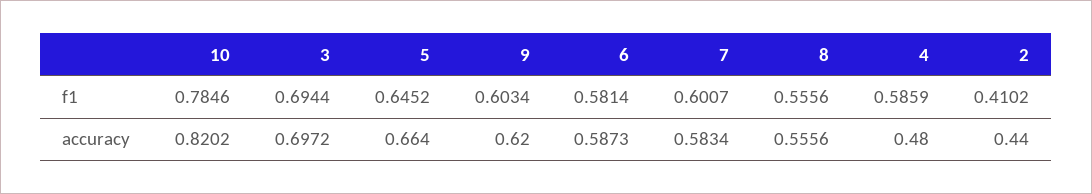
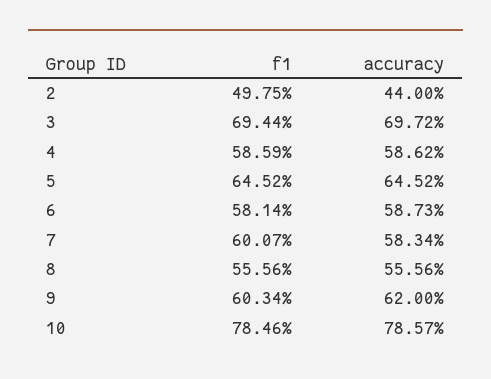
2, f1: 0.4102 -> 0.4975
10, accuracy: 0.8202 -> 0.7857
5, accuracy: 0.664 -> 0.6452
4, accuracy: 0.48 -> 0.5862

